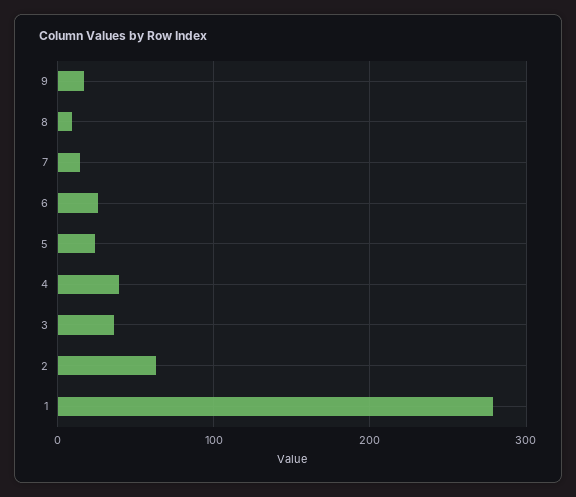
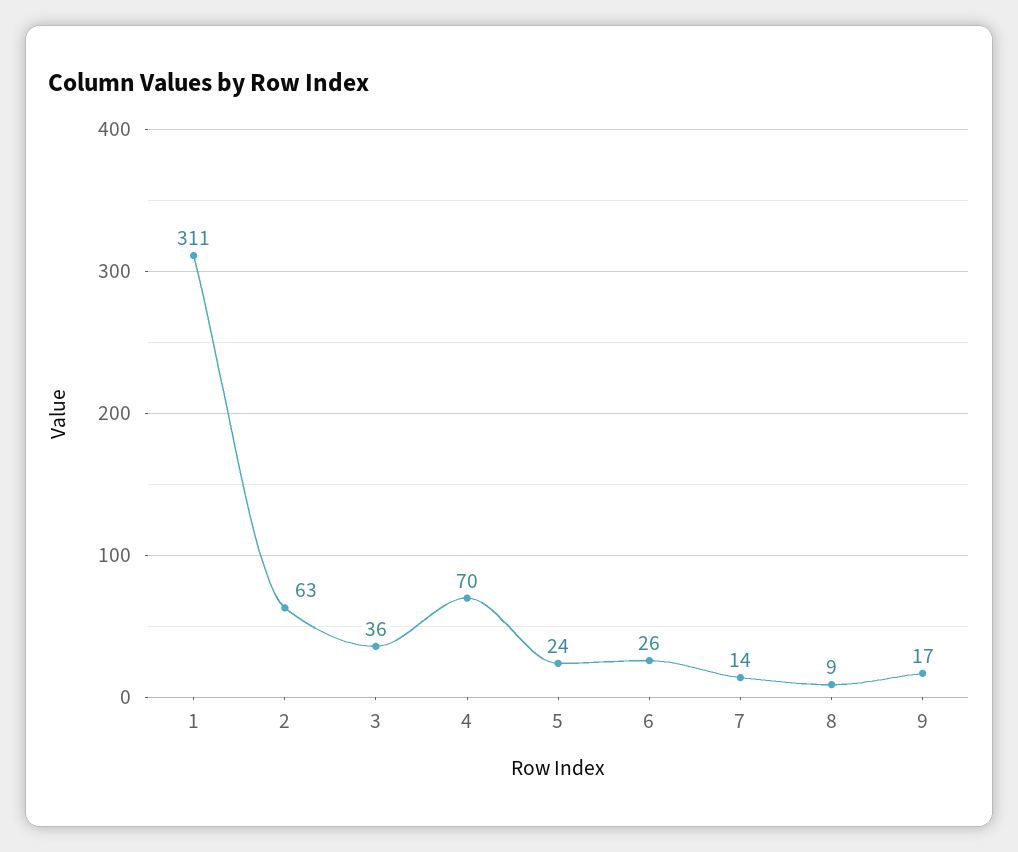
4: 40 -> 70
1: 280 -> 311

